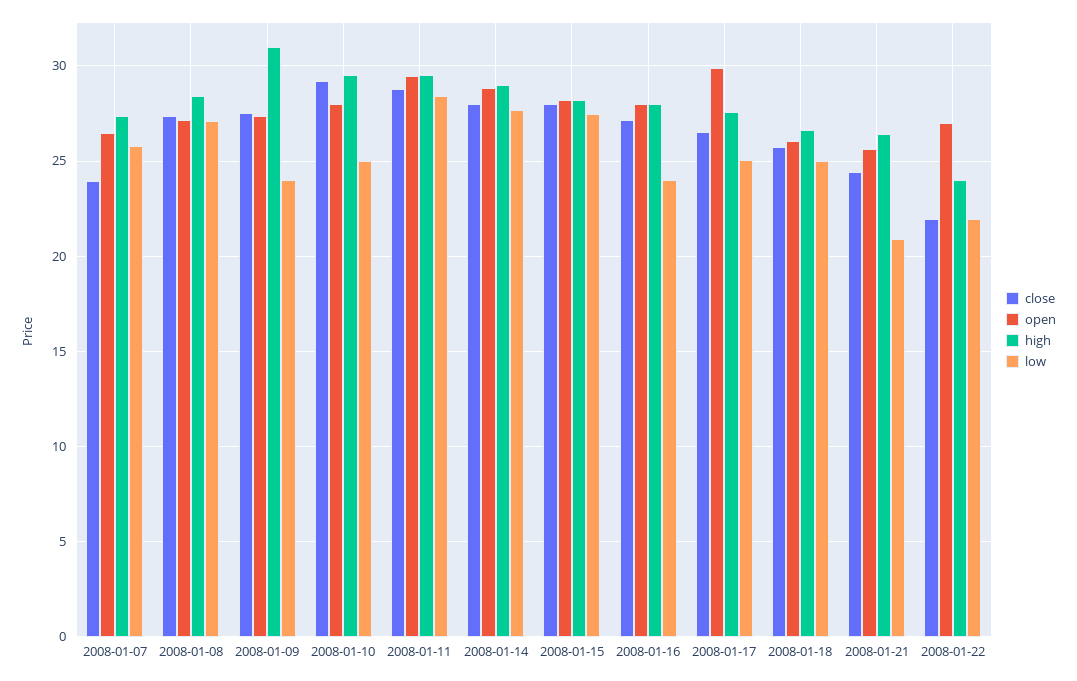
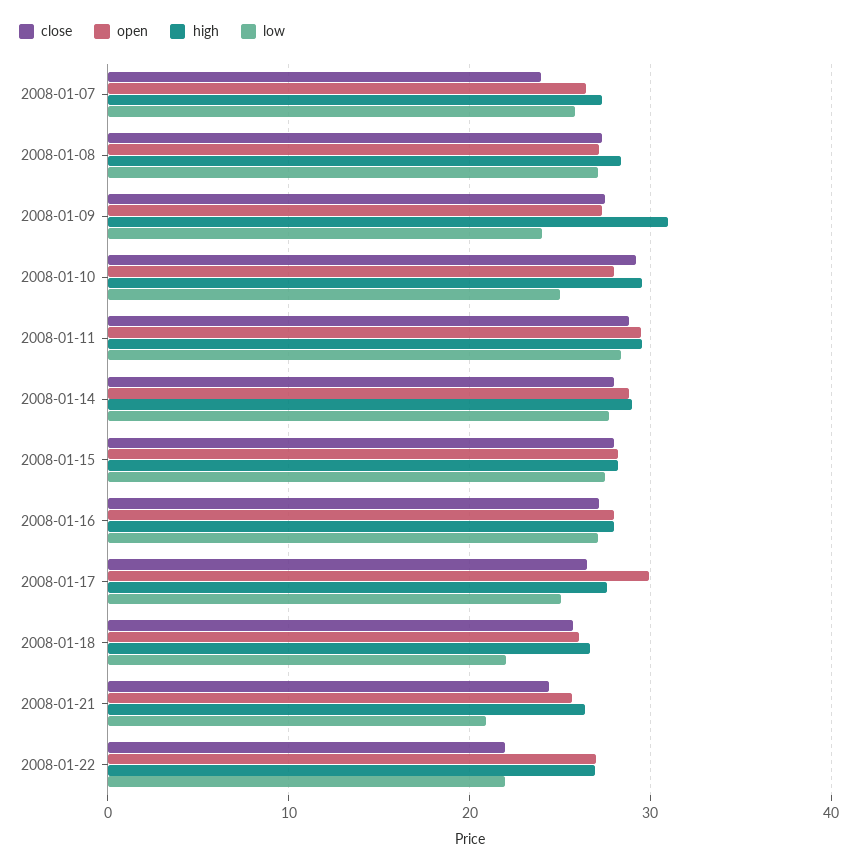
low, 2008-01-16: 24 -> 27
low, 2008-01-18: 25 -> 22
high, 2008-01-22: 24 -> 27

